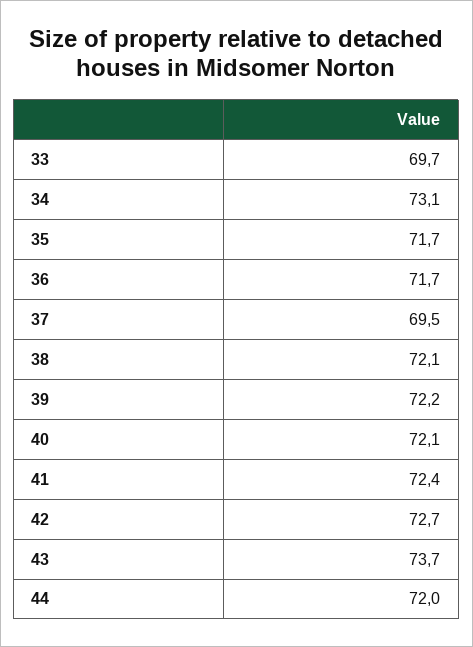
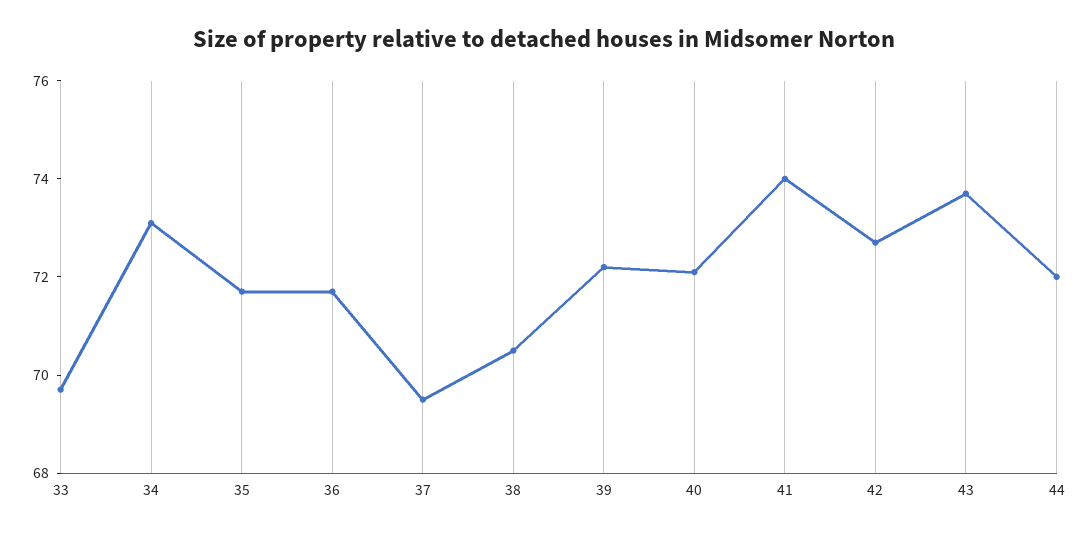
38: 72.1 -> 70.5
41: 72.4 -> 74

